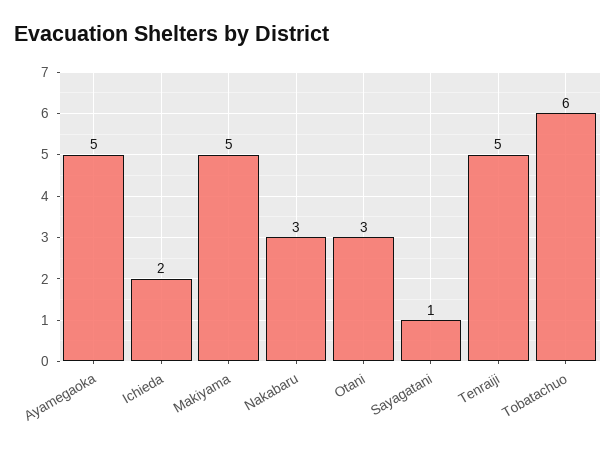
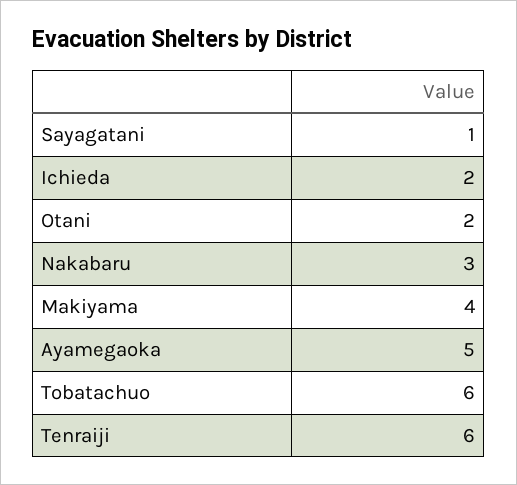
Makiyama: 5 -> 4
Otani: 3 -> 2
Tenraiji: 5 -> 6

